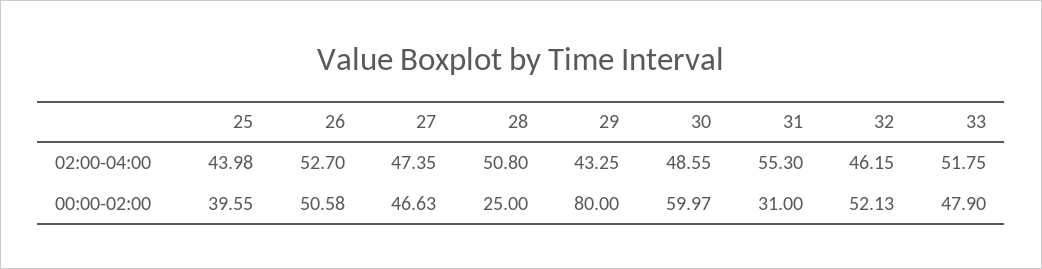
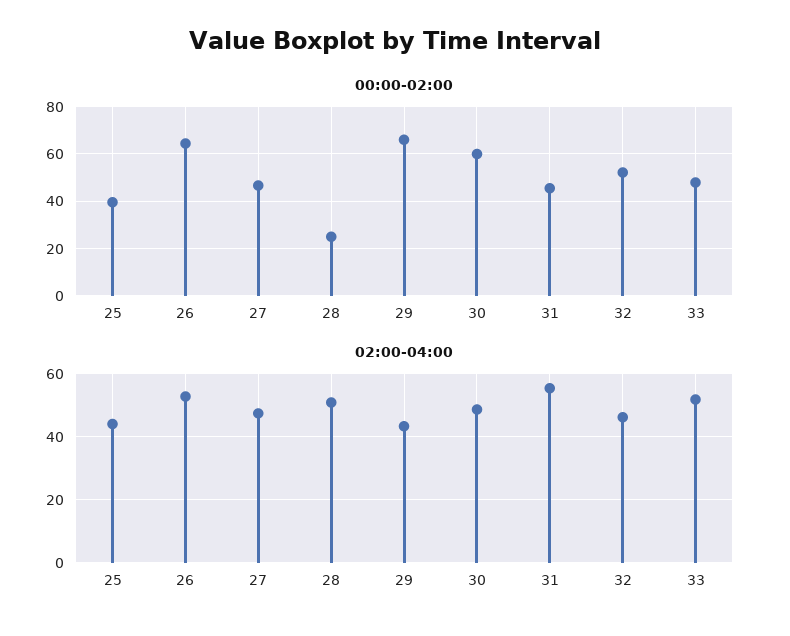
00:00-02:00, 26: 50.58 -> 65
00:00-02:00, 29: 80 -> 65
00:00-02:00, 31: 31 -> 45

